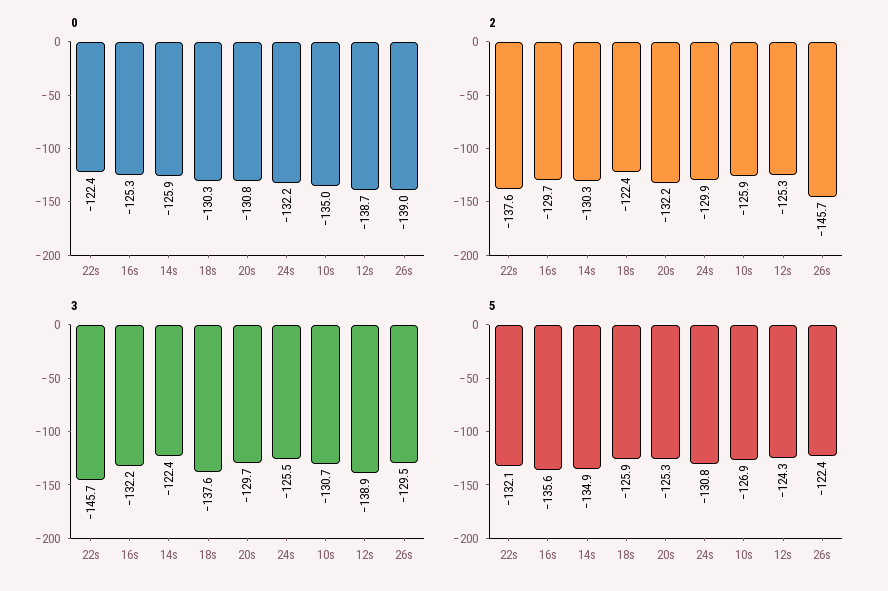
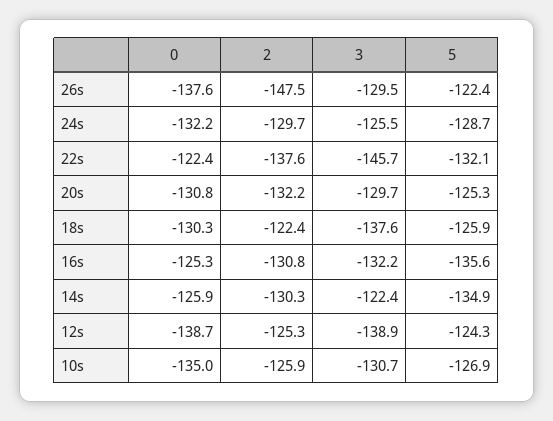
0, 26s: -139 -> -137.6
2, 16s: -129.7 -> -130.8
2, 24s: -129.9 -> -129.7
2, 26s: -145.7 -> -147.5
5, 24s: -130.8 -> -128.7

